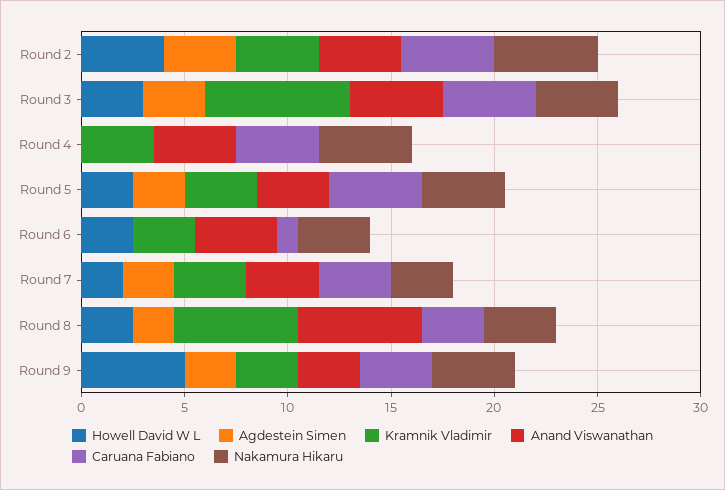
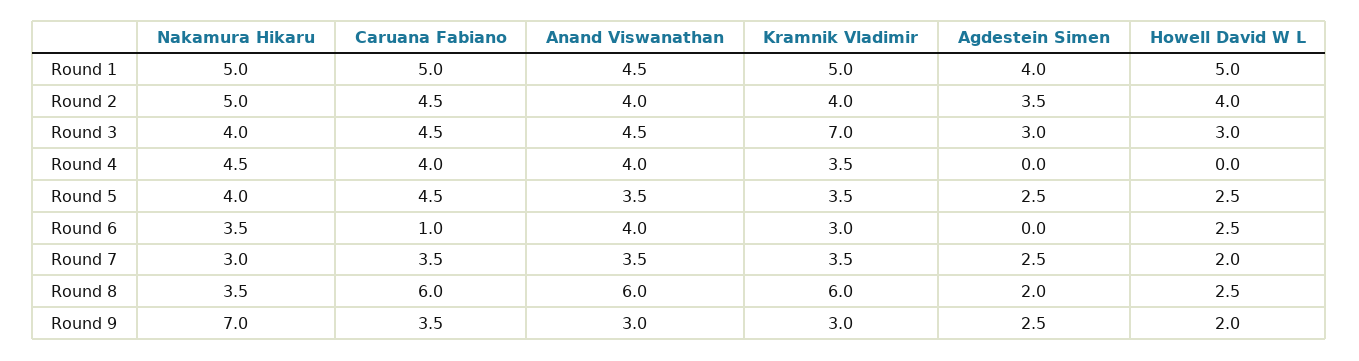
Caruana Fabiano, Round 8: 3 -> 6
Howell David W L, Round 9: 5 -> 2
Nakamura Hikaru, Round 9: 4 -> 7
Nakamura Hikaru, Round 1: none -> 5
Caruana Fabiano, Round 1: none -> 5
Anand Viswanathan, Round 1: none -> 4.5
Kramnik Vladimir, Round 1: none -> 5
Agdestein Simen, Round 1: none -> 4
Howell David W L, Round 1: none -> 5

